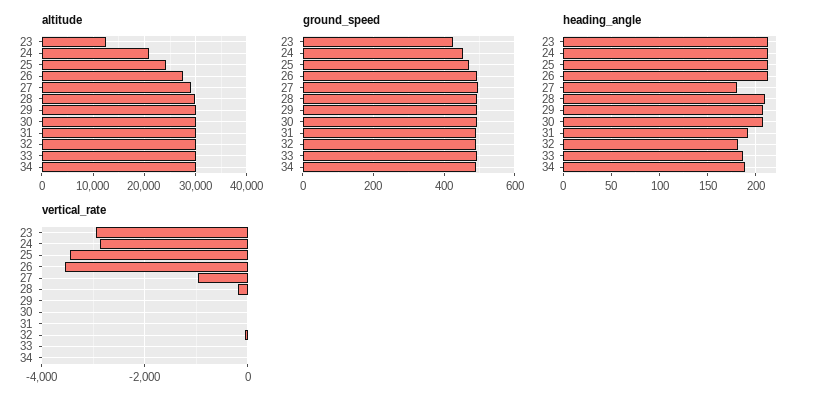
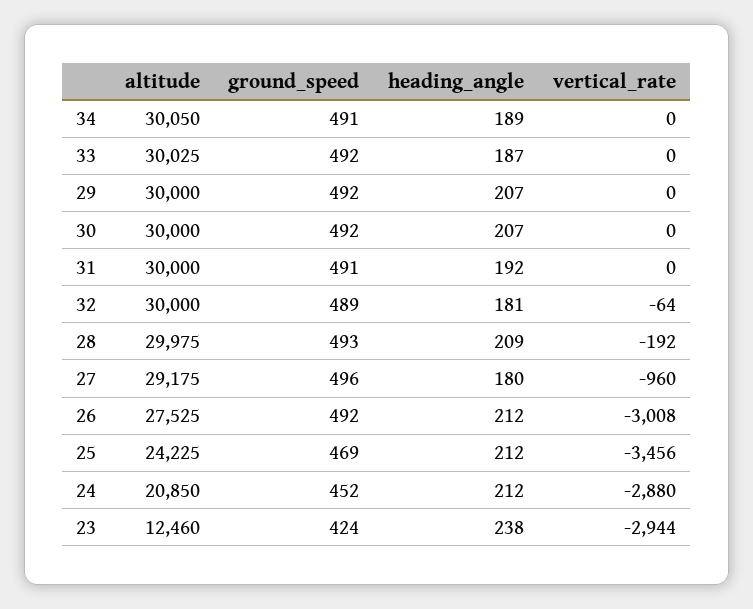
heading_angle, 23: 210 -> 238
vertical_rate, 26: -3600 -> -3008

